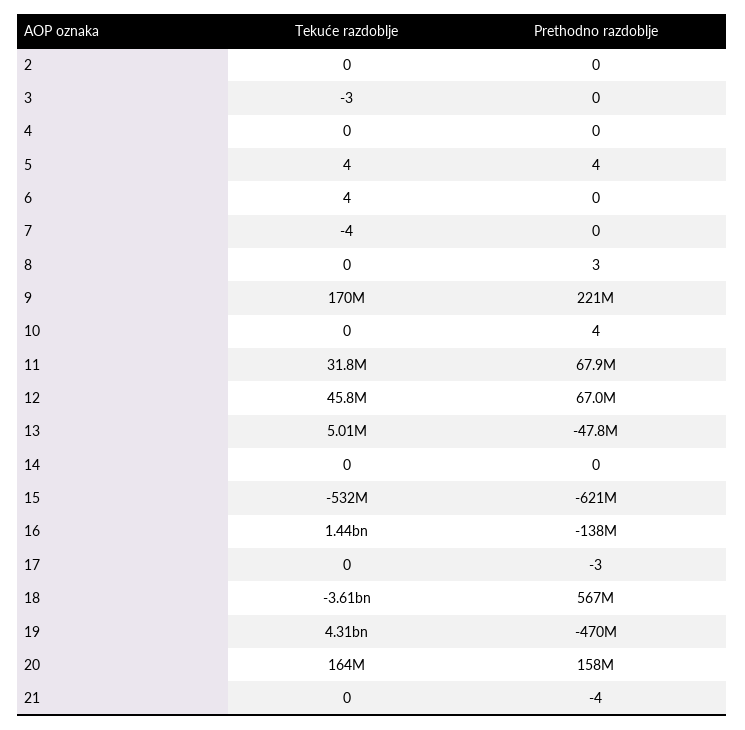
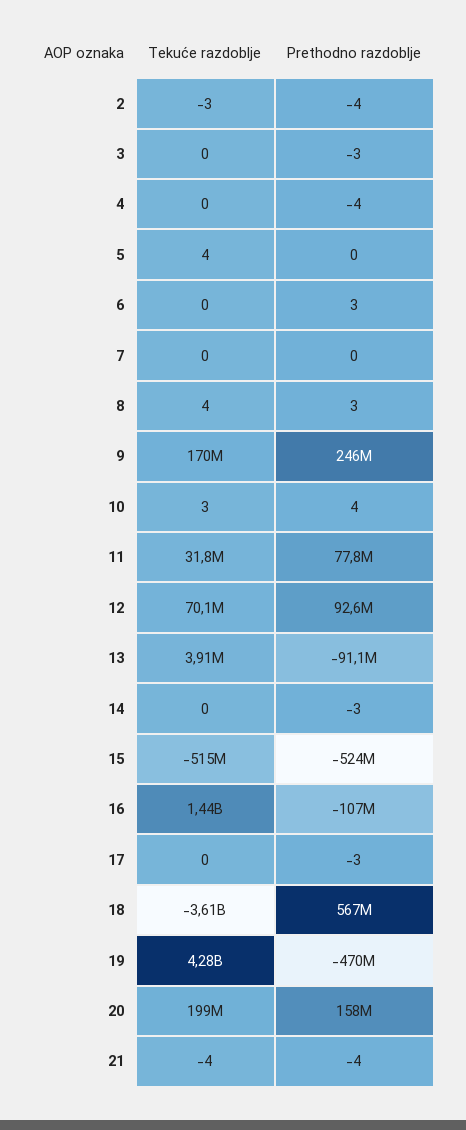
Tekuće razdoblje, 2: 0 -> -3
Prethodno razdoblje, 2: 0 -> -4
Tekuće razdoblje, 3: -3 -> 0
Prethodno razdoblje, 3: 0 -> -3
Prethodno razdoblje, 4: 0 -> -4
Prethodno razdoblje, 5: 4 -> 0
Tekuće razdoblje, 6: 4 -> 0
Prethodno razdoblje, 6: 0 -> 3
Tekuće razdoblje, 7: -4 -> 0
Tekuće razdoblje, 8: 0 -> 4
Prethodno razdoblje, 9: 221000000 -> 246000000
Tekuće razdoblje, 10: 0 -> 3
Prethodno razdoblje, 11: 67900000 -> 77800000
Tekuće razdoblje, 12: 45800000 -> 70100000
Prethodno razdoblje, 12: 67000000 -> 92600000
Tekuće razdoblje, 13: 5010000 -> 3910000
Prethodno razdoblje, 13: -47800000 -> -91100000
Prethodno razdoblje, 14: 0 -> -3
Tekuće razdoblje, 15: -532000000 -> -515000000
Prethodno razdoblje, 15: -621000000 -> -524000000
Prethodno razdoblje, 16: -138000000 -> -107000000
Tekuće razdoblje, 19: 4310000000 -> 4280000000
Tekuće razdoblje, 20: 164000000 -> 199000000
Tekuće razdoblje, 21: 0 -> -4

